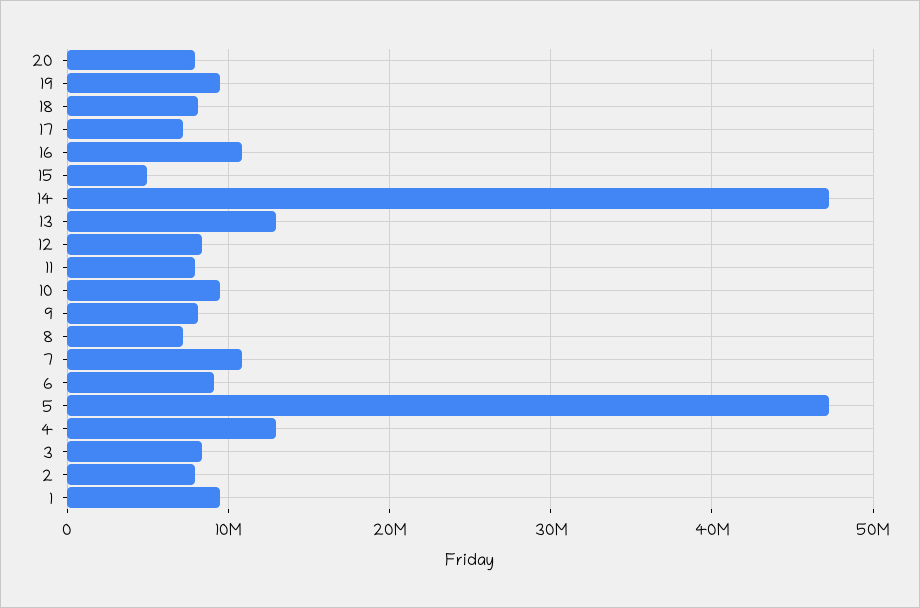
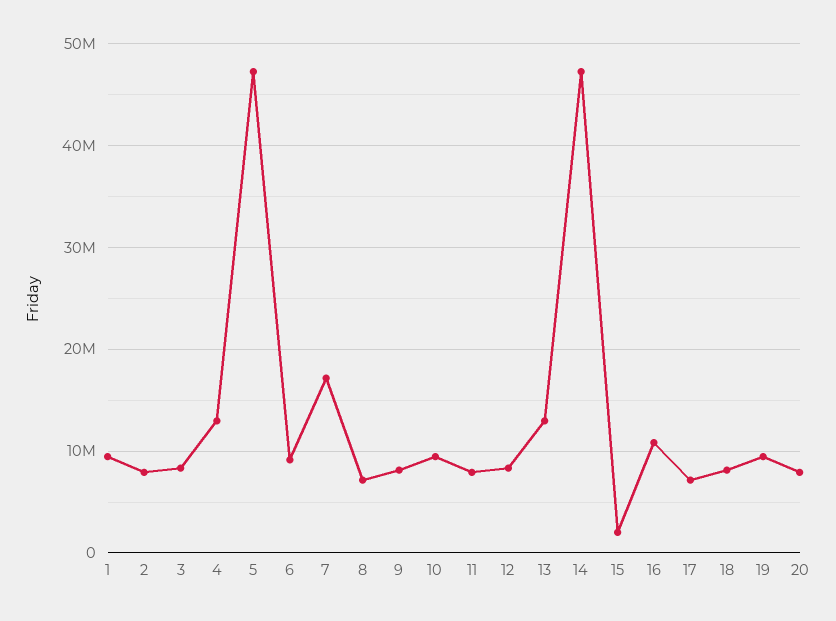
15: 5000000 -> 2000000
7: 11000000 -> 17000000

